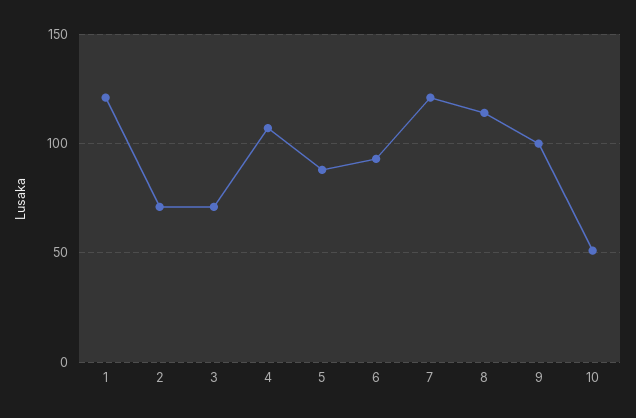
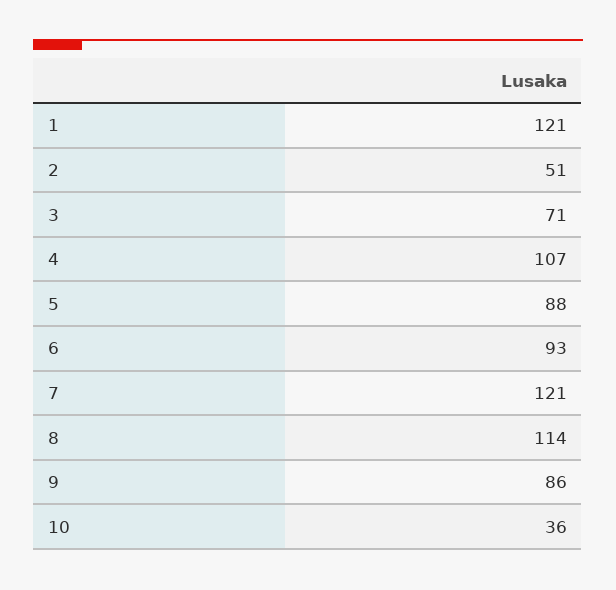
2: 70 -> 51
9: 100 -> 86
10: 50 -> 36

